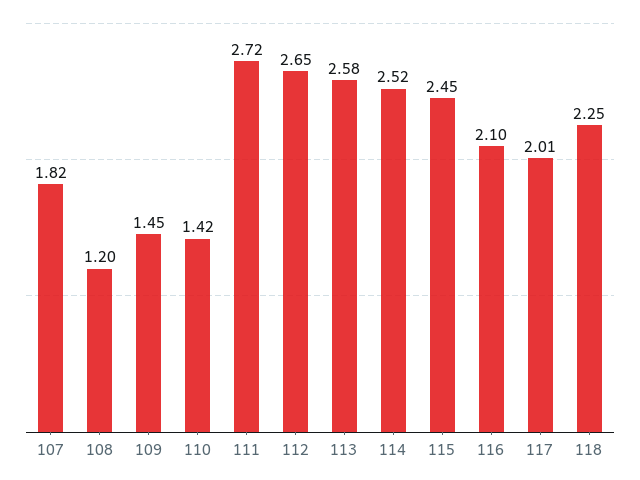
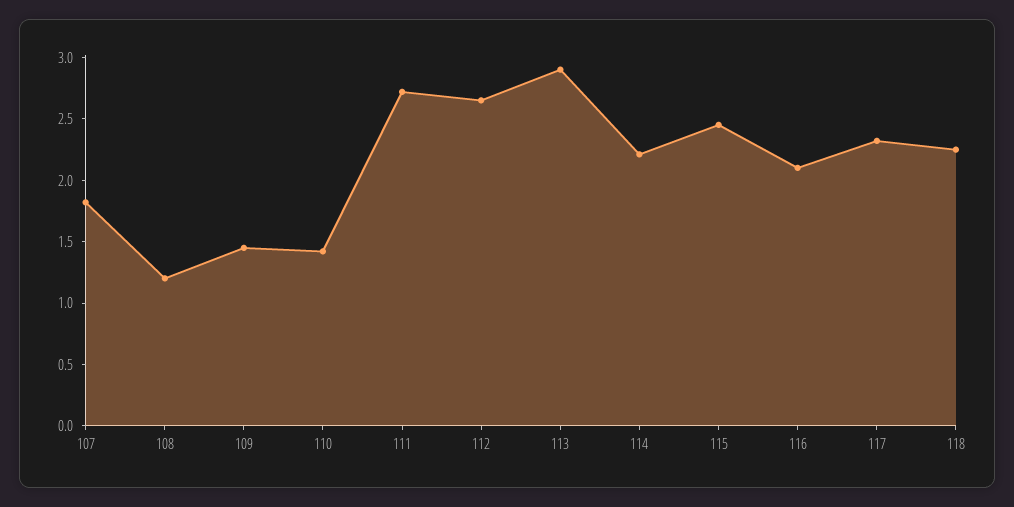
113: 2.58 -> 2.9
114: 2.52 -> 2.2
117: 2.01 -> 2.3

